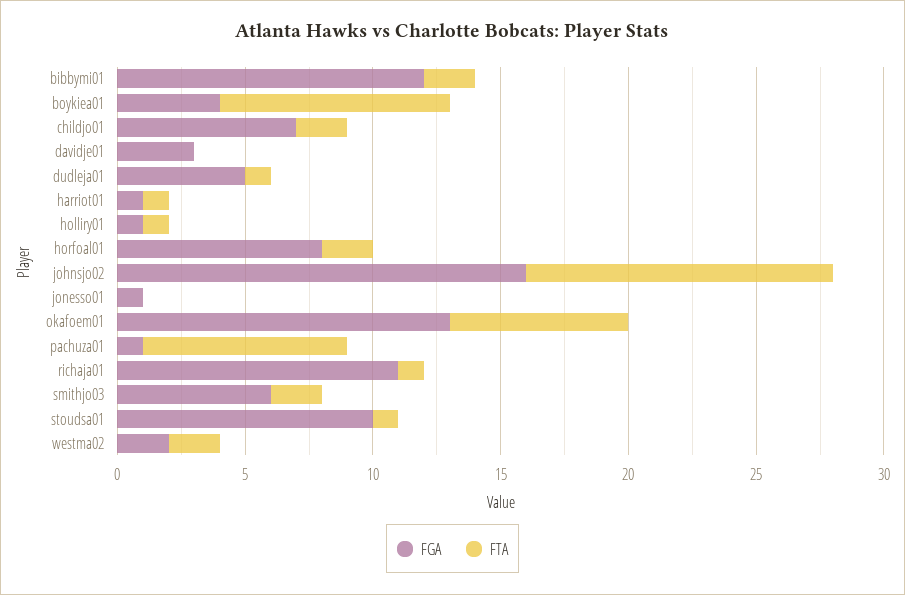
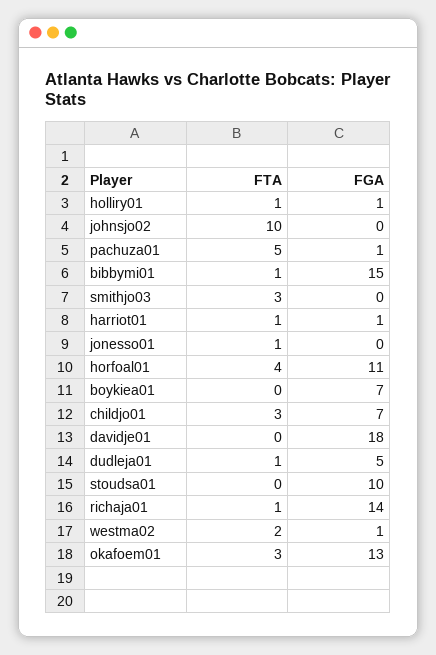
FGA, bibbymi01: 12 -> 15
FTA, bibbymi01: 2 -> 1
FGA, boykiea01: 4 -> 7
FTA, boykiea01: 9 -> 0
FTA, childjo01: 2 -> 3
FGA, davidje01: 3 -> 18
FGA, horfoal01: 8 -> 11
FTA, horfoal01: 2 -> 4
FGA, johnsjo02: 16 -> 0
FTA, johnsjo02: 12 -> 10
FGA, jonesso01: 1 -> 0
FTA, jonesso01: 0 -> 1
FTA, okafoem01: 7 -> 3
FTA, pachuza01: 8 -> 5
FGA, richaja01: 11 -> 14
FGA, smithjo03: 6 -> 0
FTA, smithjo03: 2 -> 3
FTA, stoudsa01: 1 -> 0
FGA, westma02: 2 -> 1

